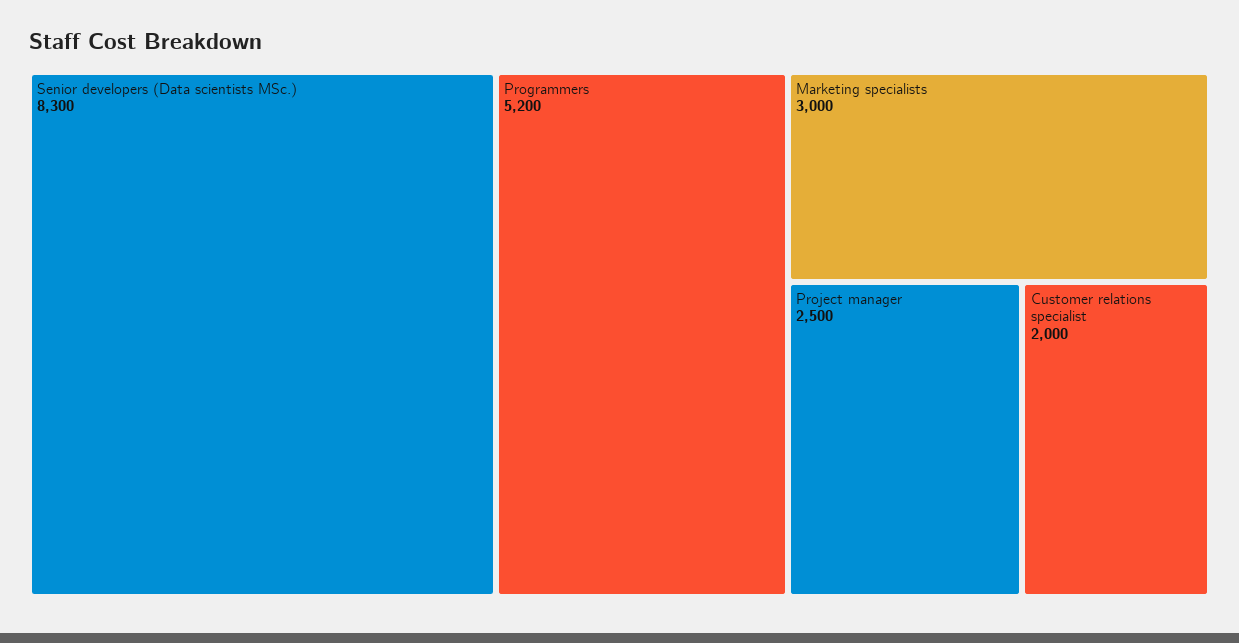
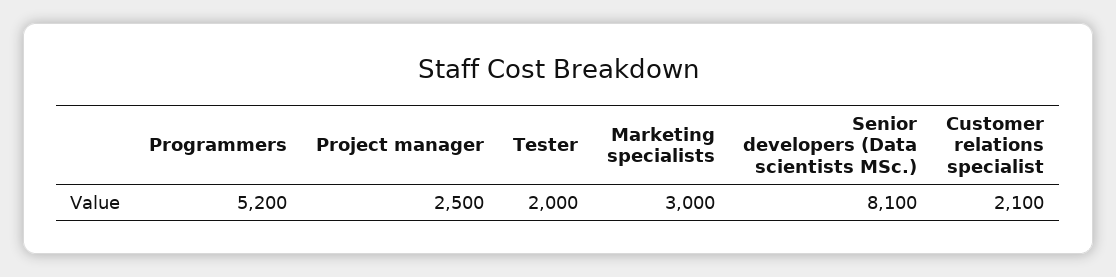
Senior developers (Data scientists MSc.): 8300 -> 8100
Customer relations specialist: 2000 -> 2100
Tester: none -> 2000

